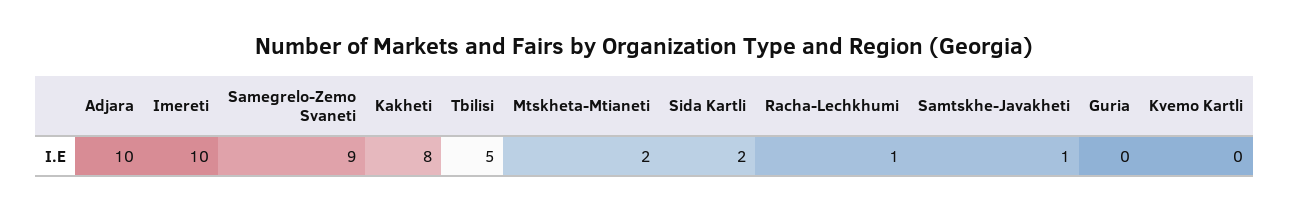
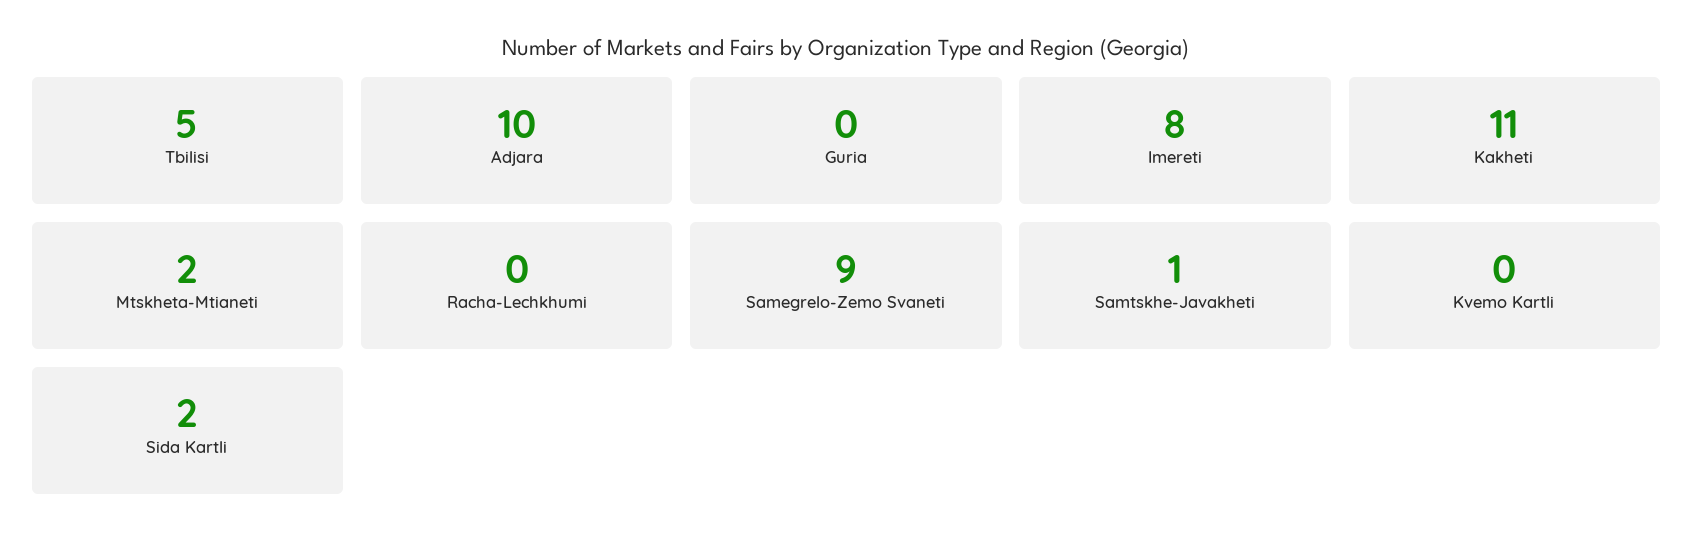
Imereti: 10 -> 8
Kakheti: 8 -> 11
Racha-Lechkhumi: 1 -> 0

